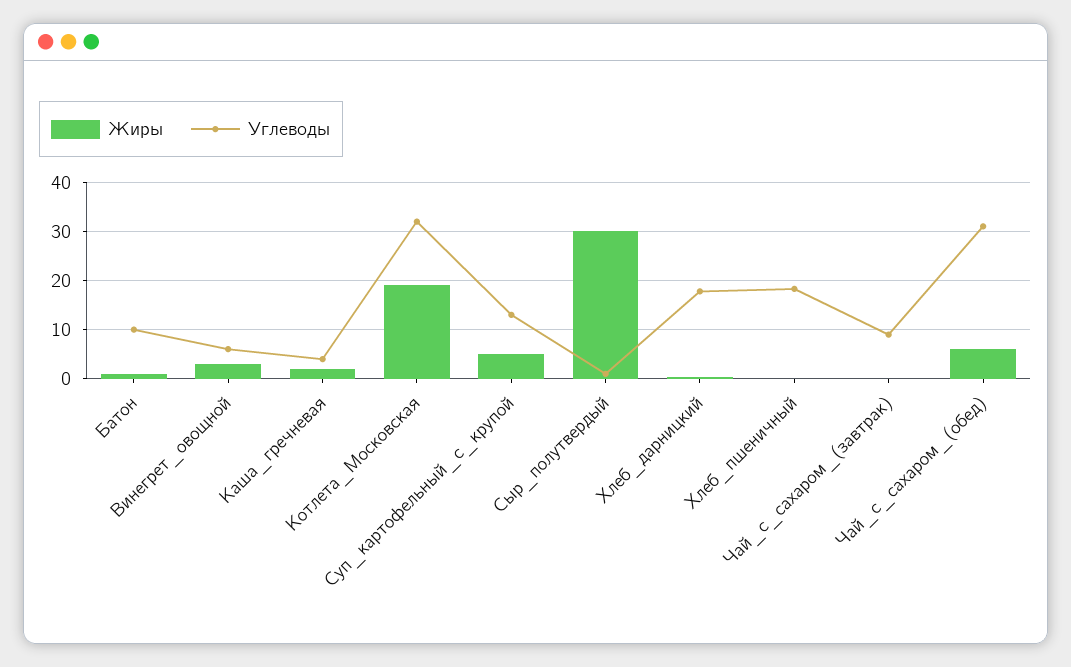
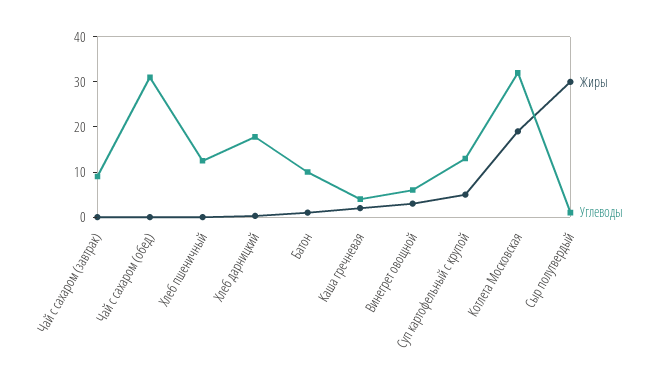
Углеводы, Хлеб_пшеничный: 18 -> 12
Жиры, Чай_с_сахаром_(обед): 6 -> 0

